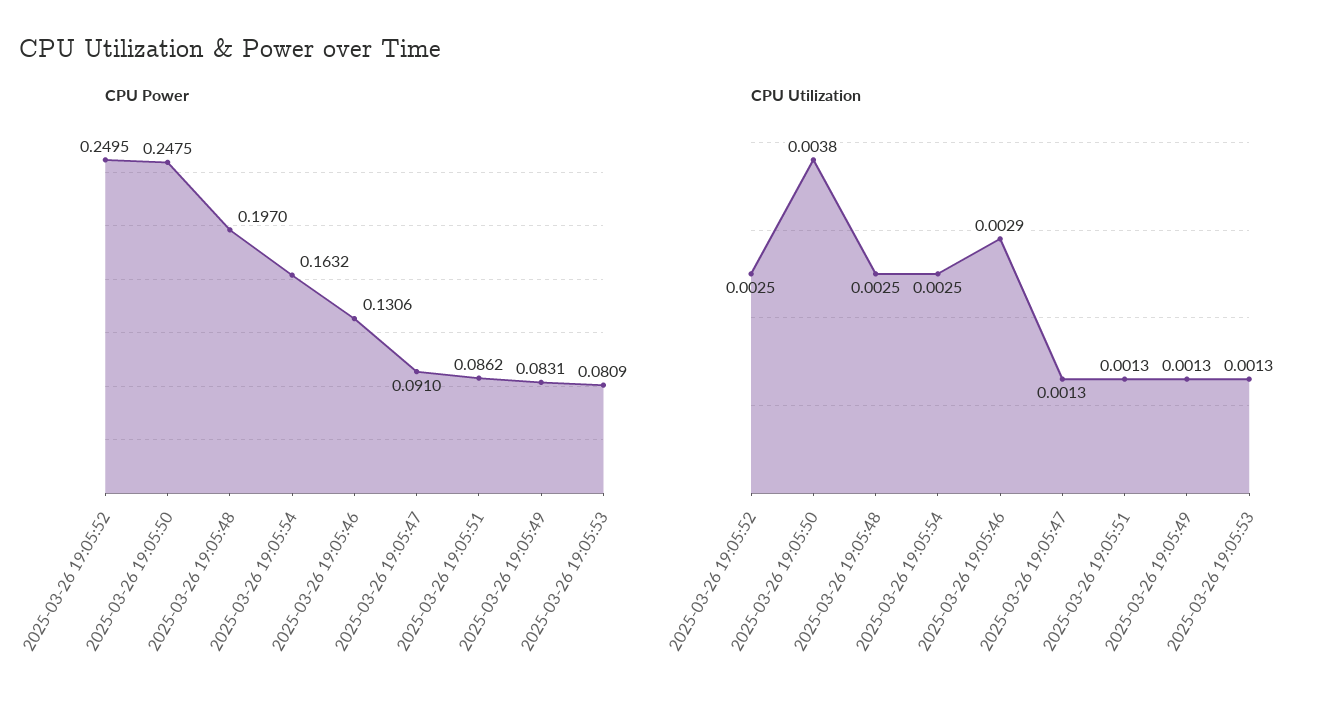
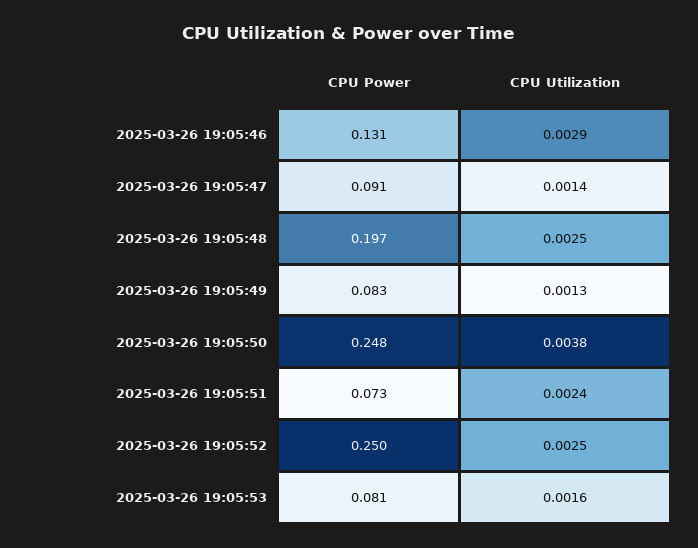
CPU Power, 2025-03-26 19:05:54: 0.1632 -> none
CPU Power, 2025-03-26 19:05:51: 0.0862 -> 0.073
CPU Utilization, 2025-03-26 19:05:54: 0.0025 -> none
CPU Utilization, 2025-03-26 19:05:47: 0.0013 -> 0.0014
CPU Utilization, 2025-03-26 19:05:51: 0.0013 -> 0.0024
CPU Utilization, 2025-03-26 19:05:53: 0.0013 -> 0.0016

